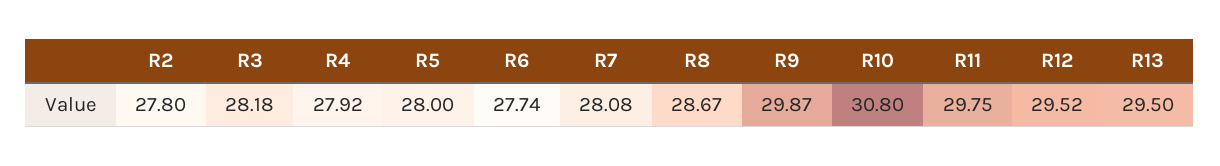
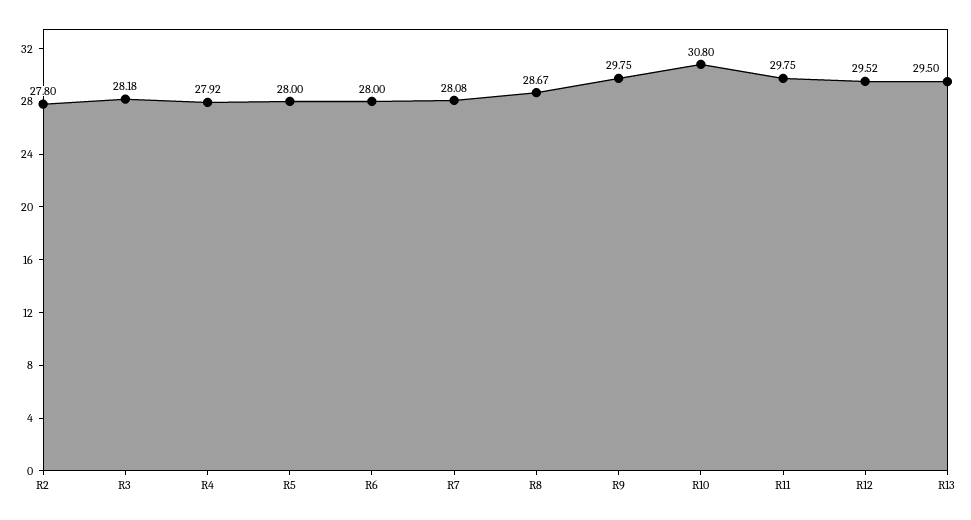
R6: 27.74 -> 28
R9: 29.87 -> 29.75

